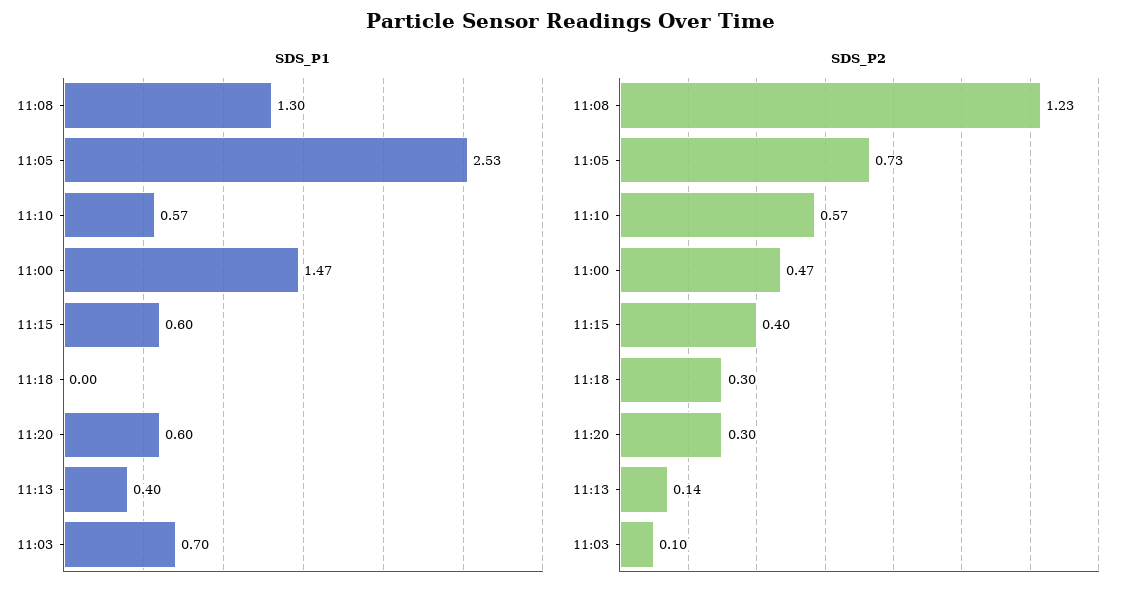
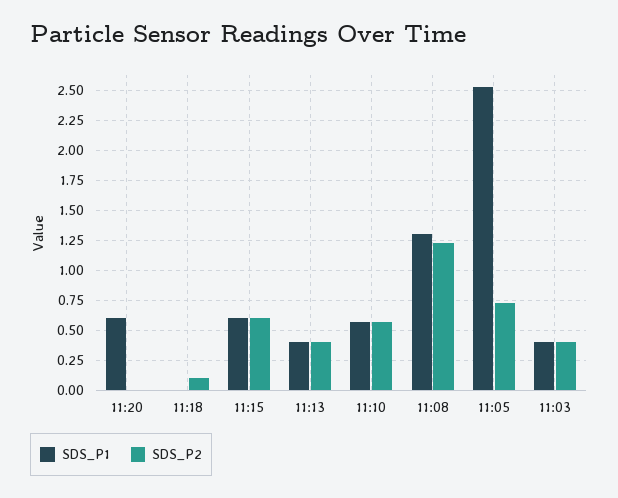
SDS_P1, 11:00: 1.47 -> none
SDS_P1, 11:03: 0.7 -> 0.4
SDS_P2, 11:00: 0.47 -> none
SDS_P2, 11:15: 0.4 -> 0.6
SDS_P2, 11:18: 0.3 -> 0.1
SDS_P2, 11:20: 0.3 -> 0
SDS_P2, 11:13: 0.14 -> 0.4
SDS_P2, 11:03: 0.1 -> 0.4

